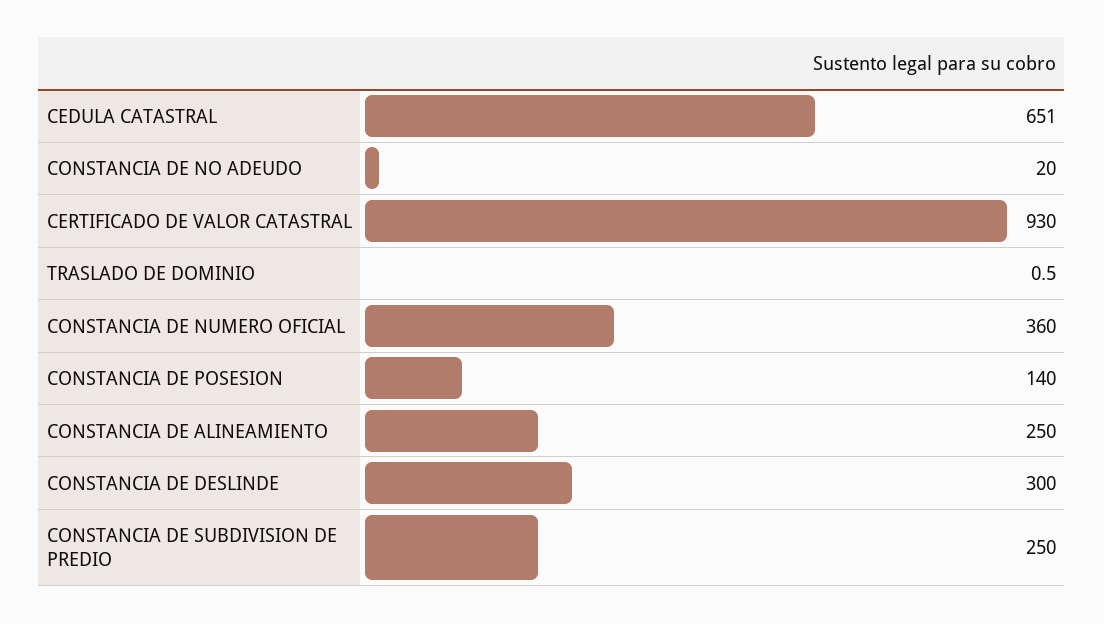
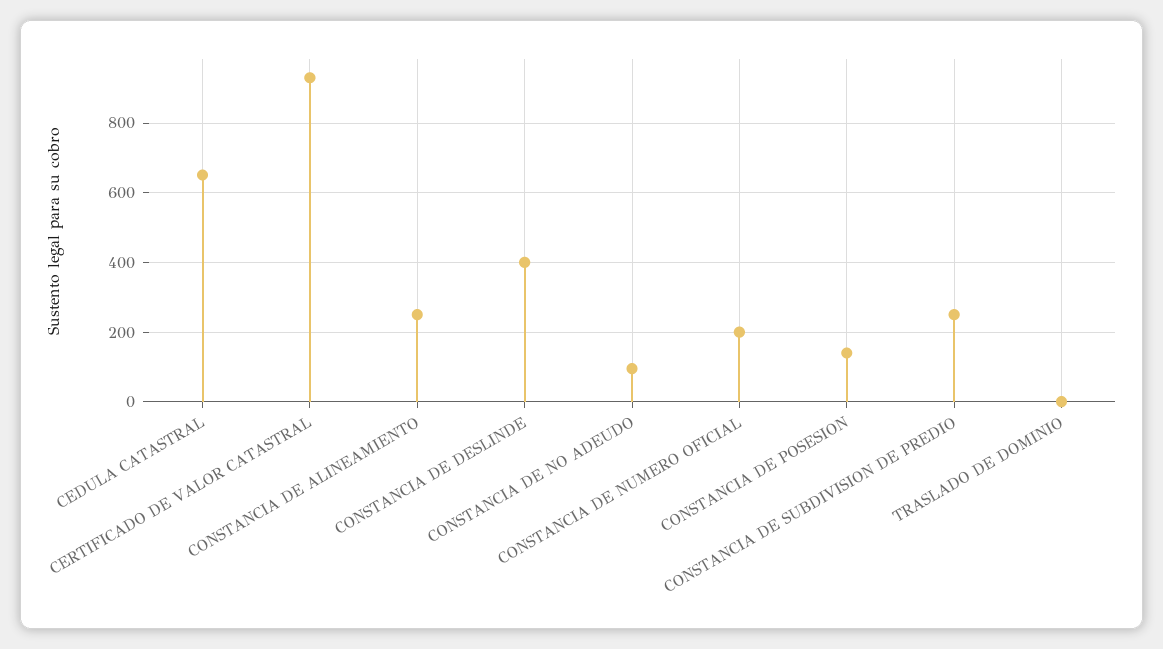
CONSTANCIA DE NO ADEUDO: 20 -> 100
CONSTANCIA DE NUMERO OFICIAL: 360 -> 200
CONSTANCIA DE DESLINDE: 300 -> 400

